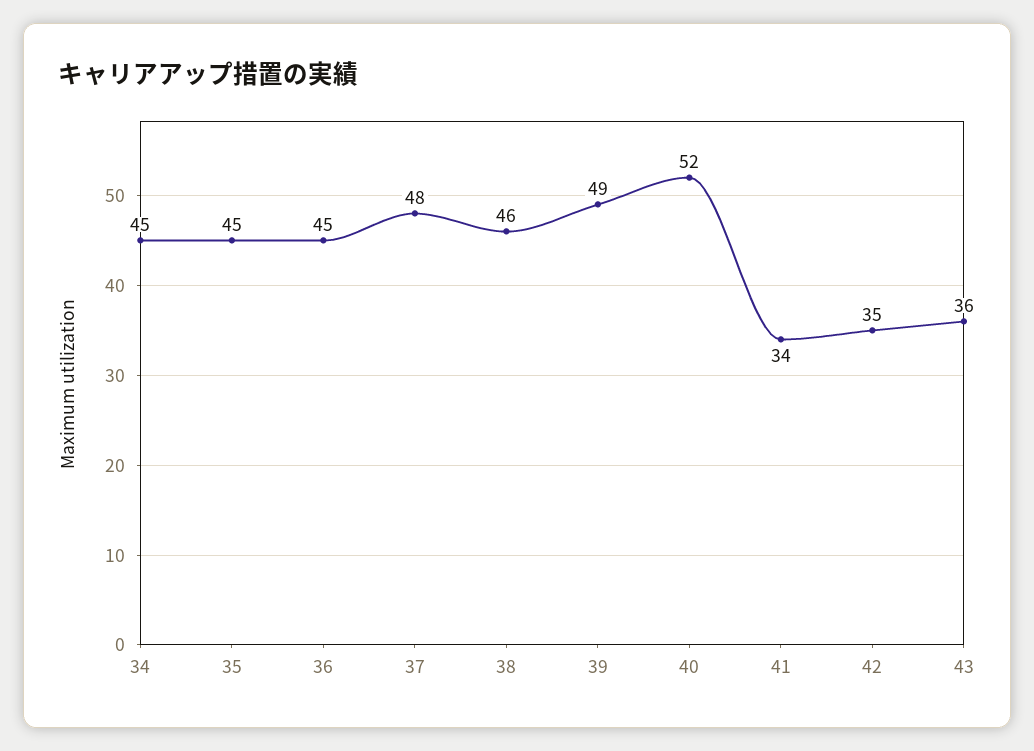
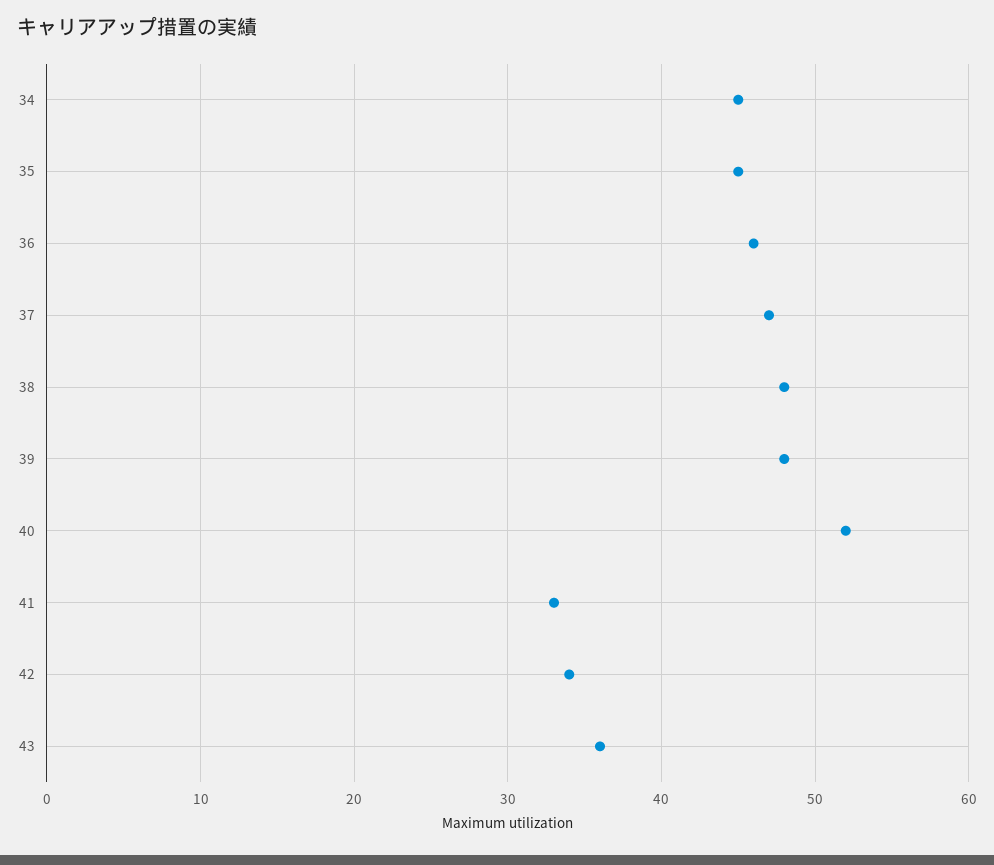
36: 45 -> 46
37: 48 -> 47
38: 46 -> 48
39: 49 -> 48
41: 34 -> 33
42: 35 -> 34

